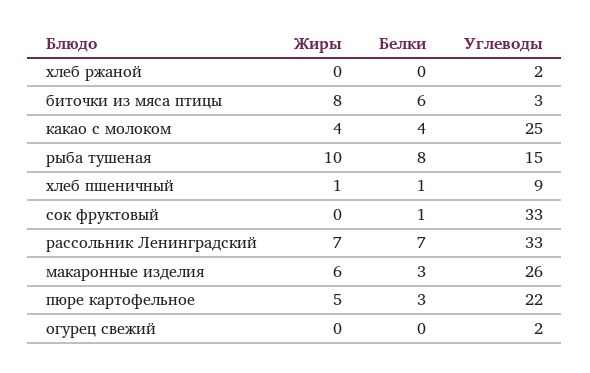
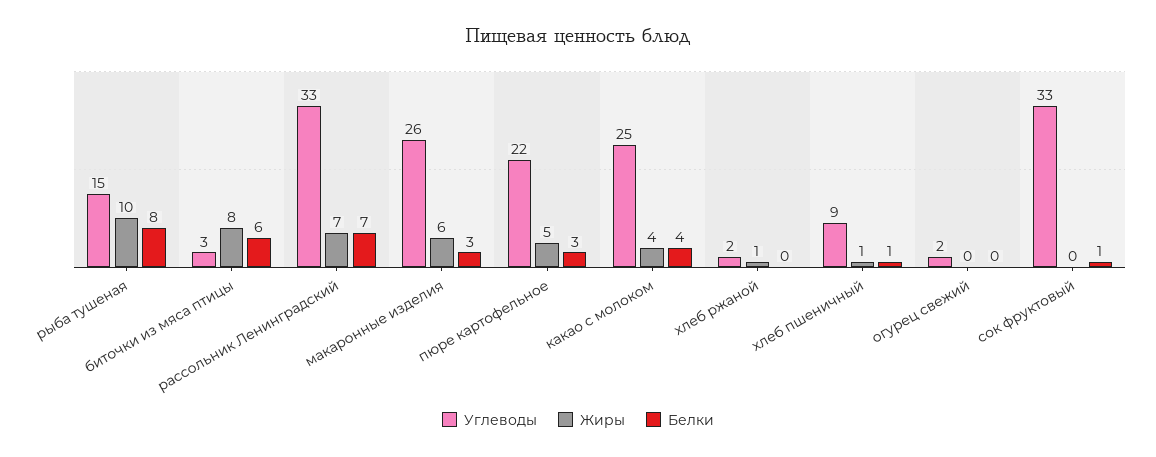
Жиры, хлеб ржаной: 0 -> 1

